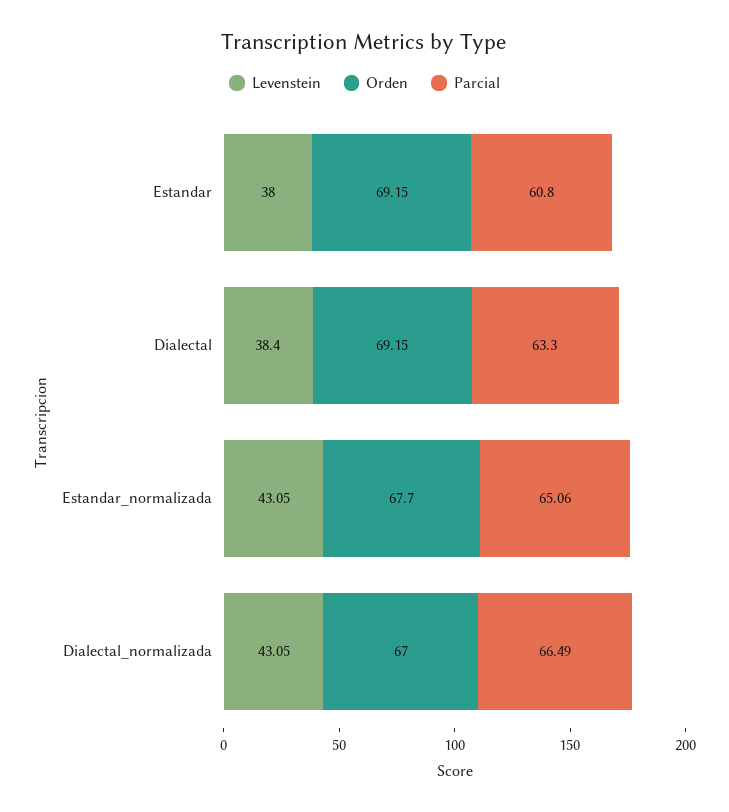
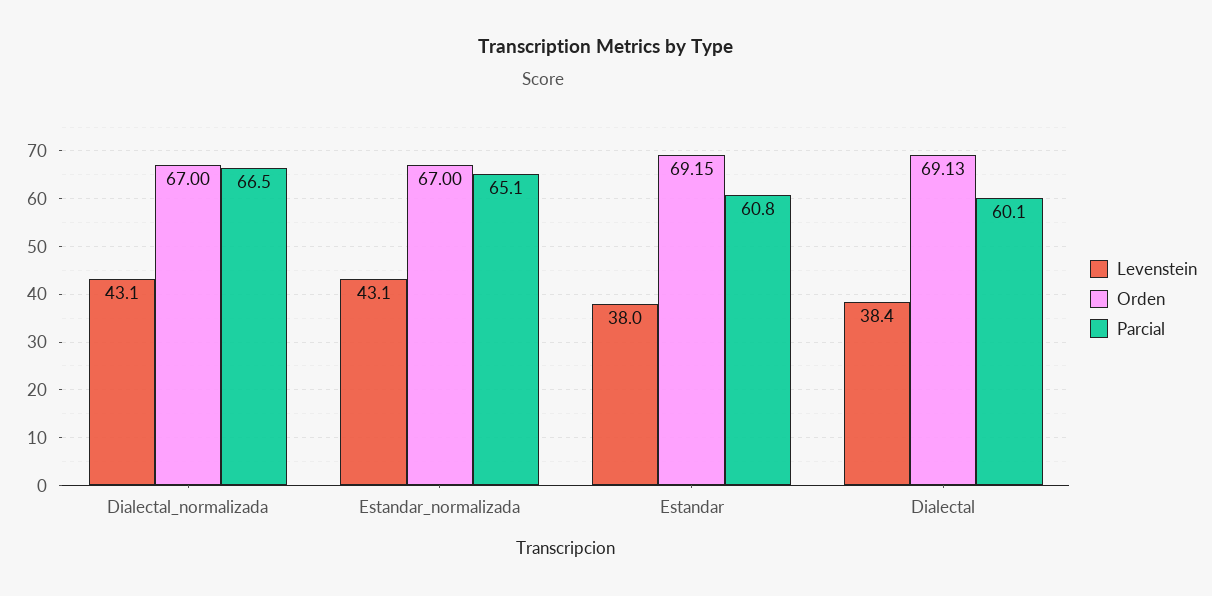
Orden, Dialectal: 69.15 -> 69.13
Parcial, Dialectal: 63.3 -> 60.1
Orden, Estandar_normalizada: 67.7 -> 67

